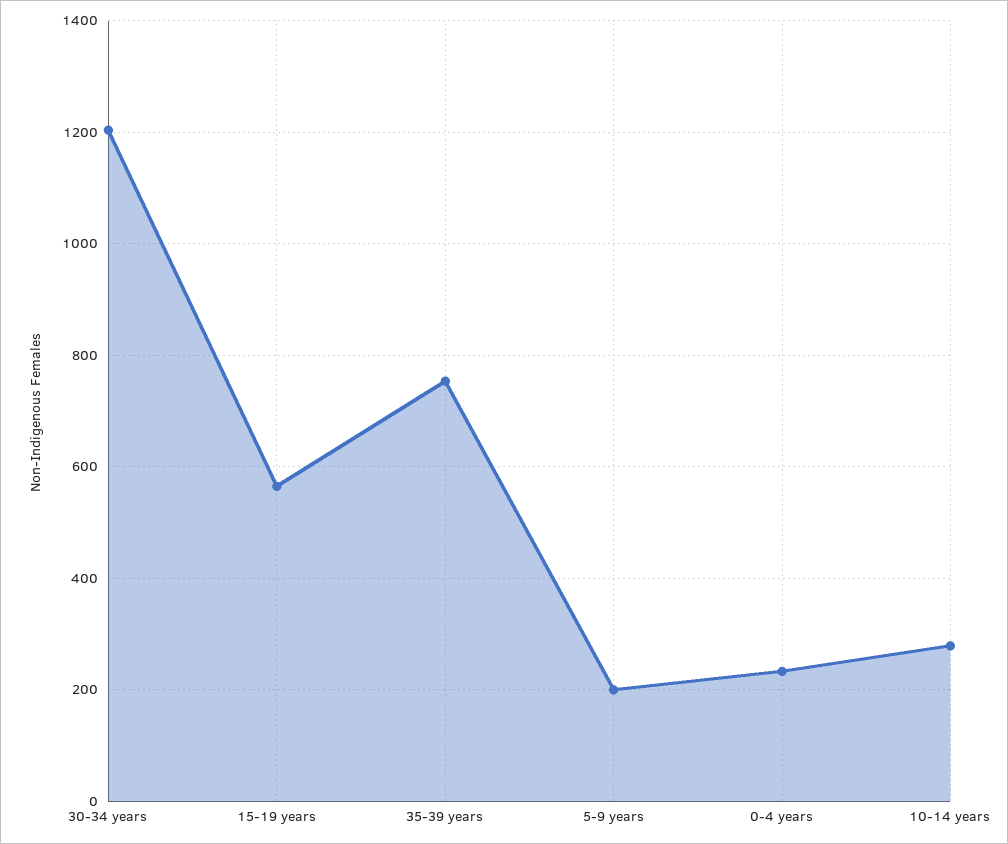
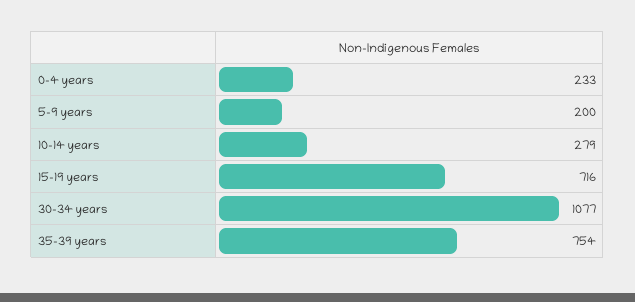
30-34 years: 1200 -> 1077
15-19 years: 560 -> 716

